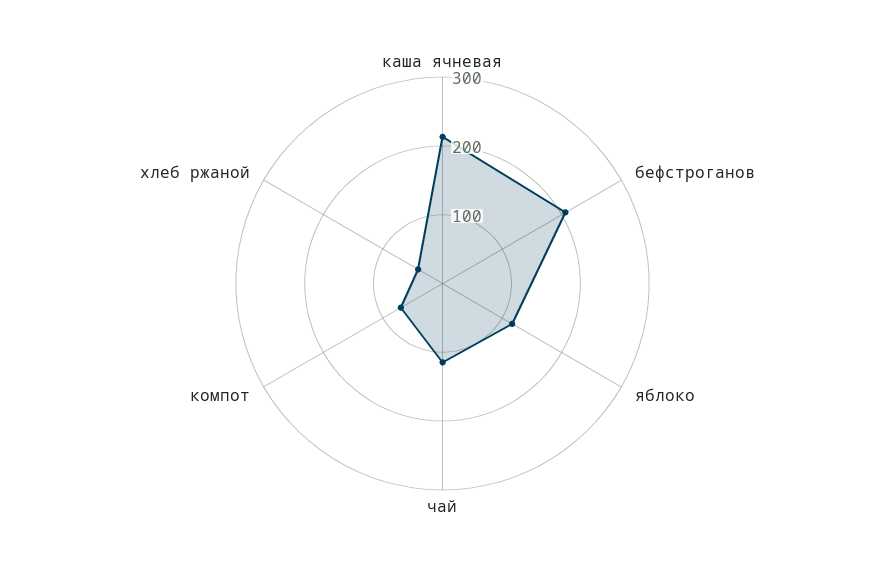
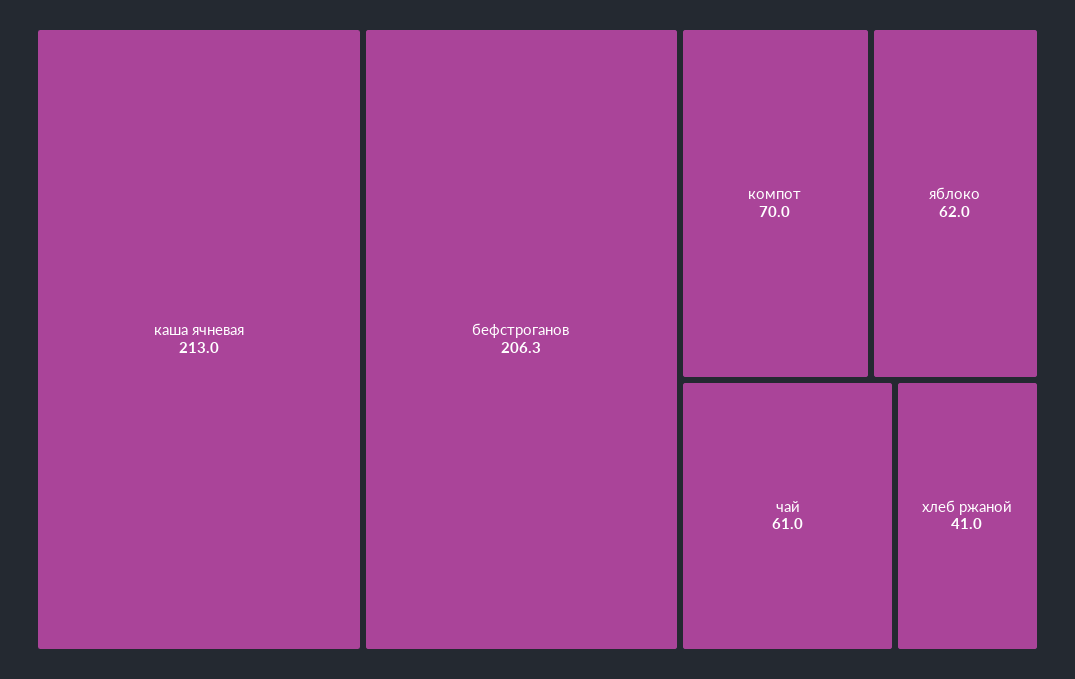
яблоко: 120 -> 62
чай: 120 -> 61

